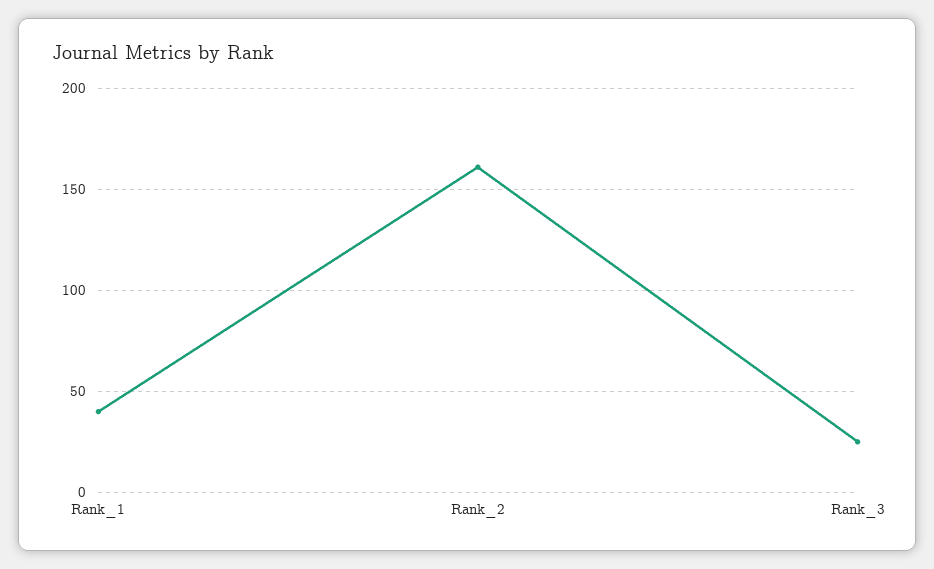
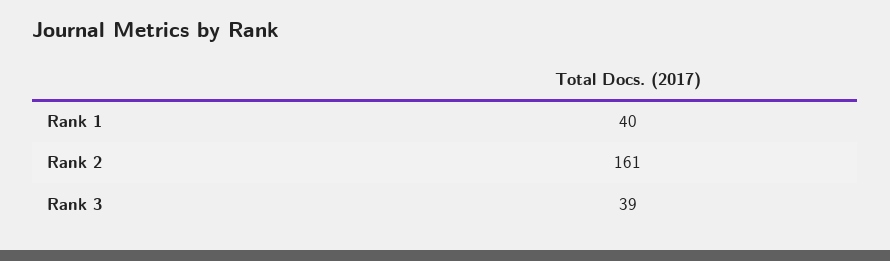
Rank_3: 25 -> 39

